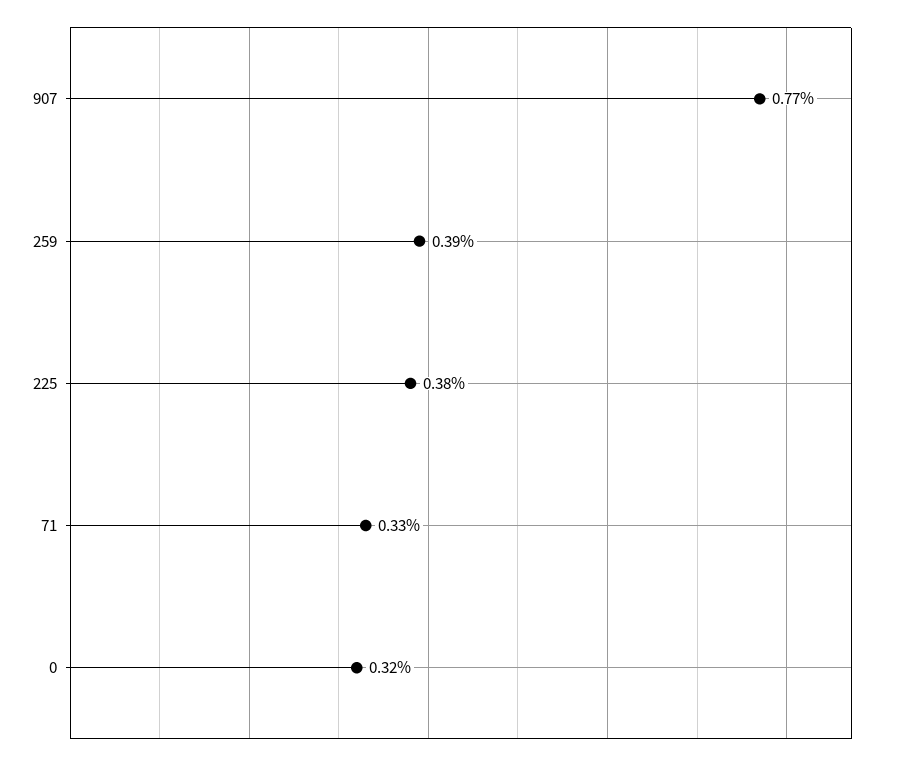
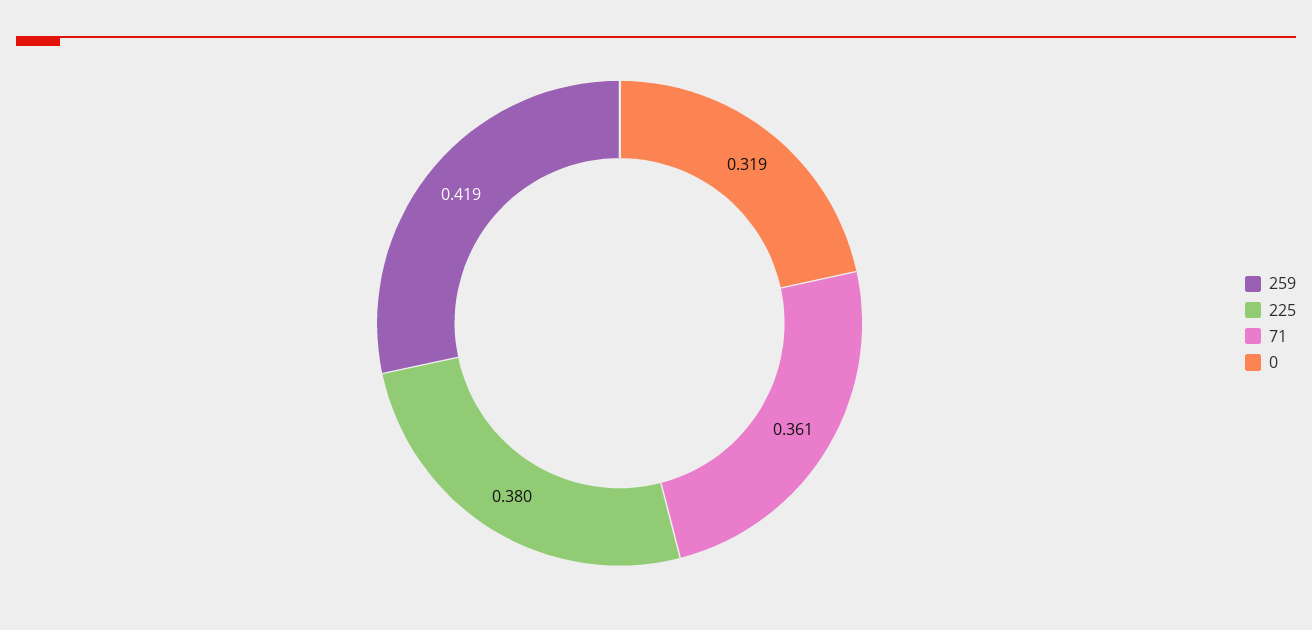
907: 0.77 -> none
259: 0.39 -> 0.419
71: 0.33 -> 0.361

